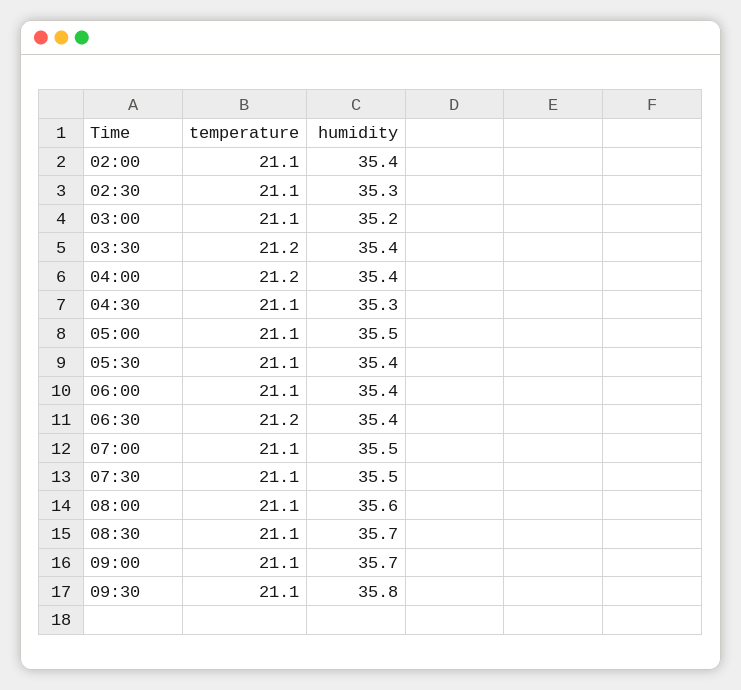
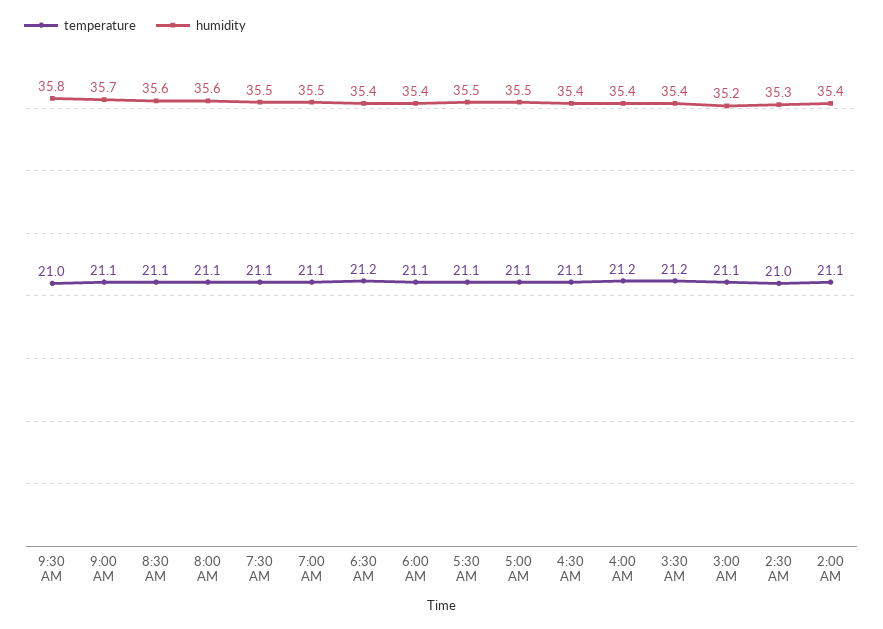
temperature, 02:30: 21.1 -> 21
humidity, 04:30: 35.3 -> 35.4
humidity, 05:30: 35.4 -> 35.5
humidity, 08:30: 35.7 -> 35.6
temperature, 09:30: 21.1 -> 21

